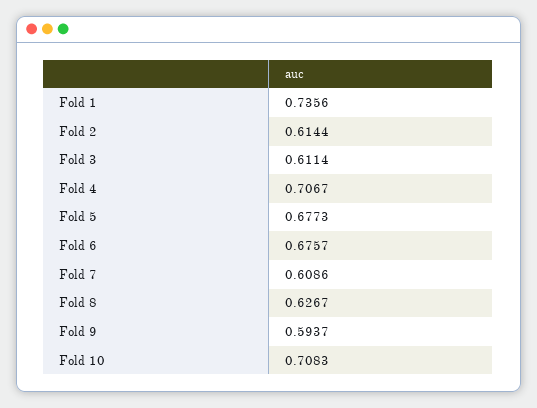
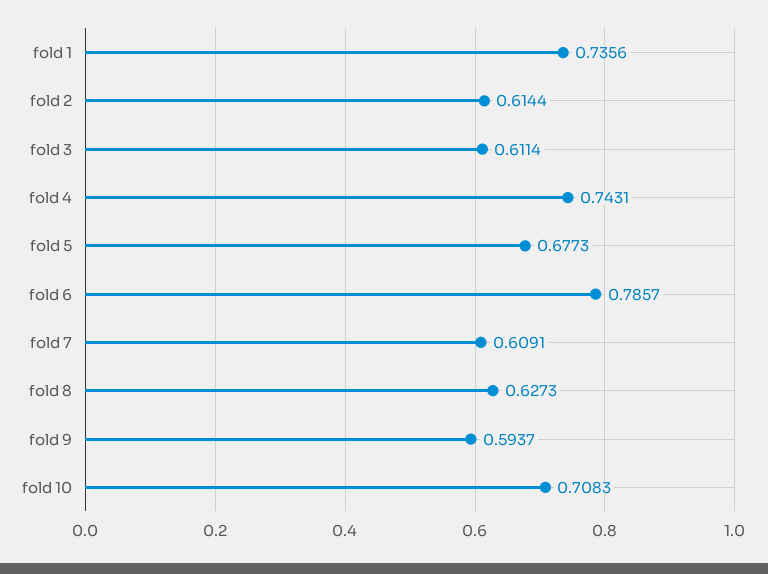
Fold 4: 0.7067 -> 0.7431
Fold 6: 0.6757 -> 0.7857
Fold 7: 0.6086 -> 0.6091
Fold 8: 0.6267 -> 0.6273

